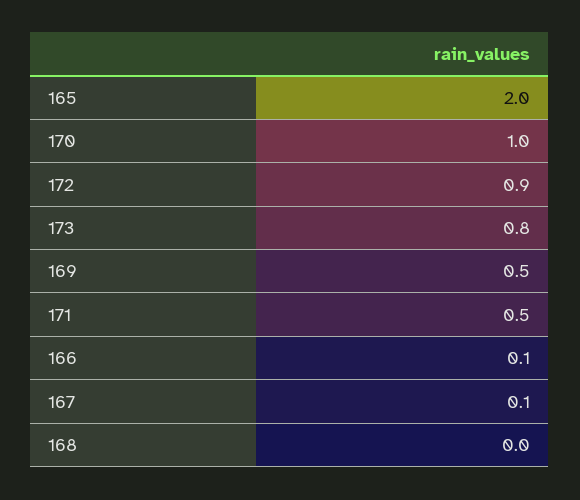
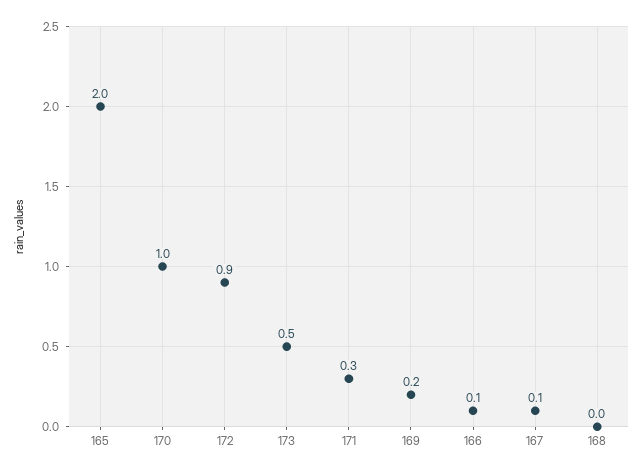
173: 0.8 -> 0.5
169: 0.5 -> 0.2
171: 0.5 -> 0.3

